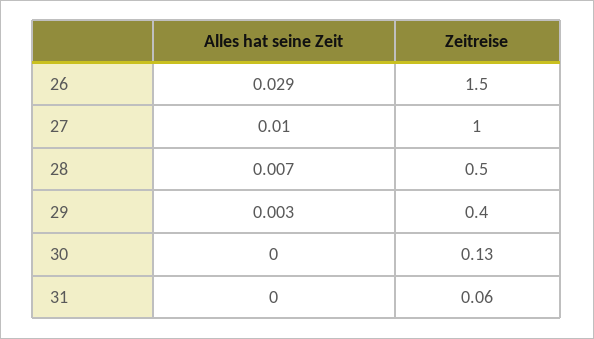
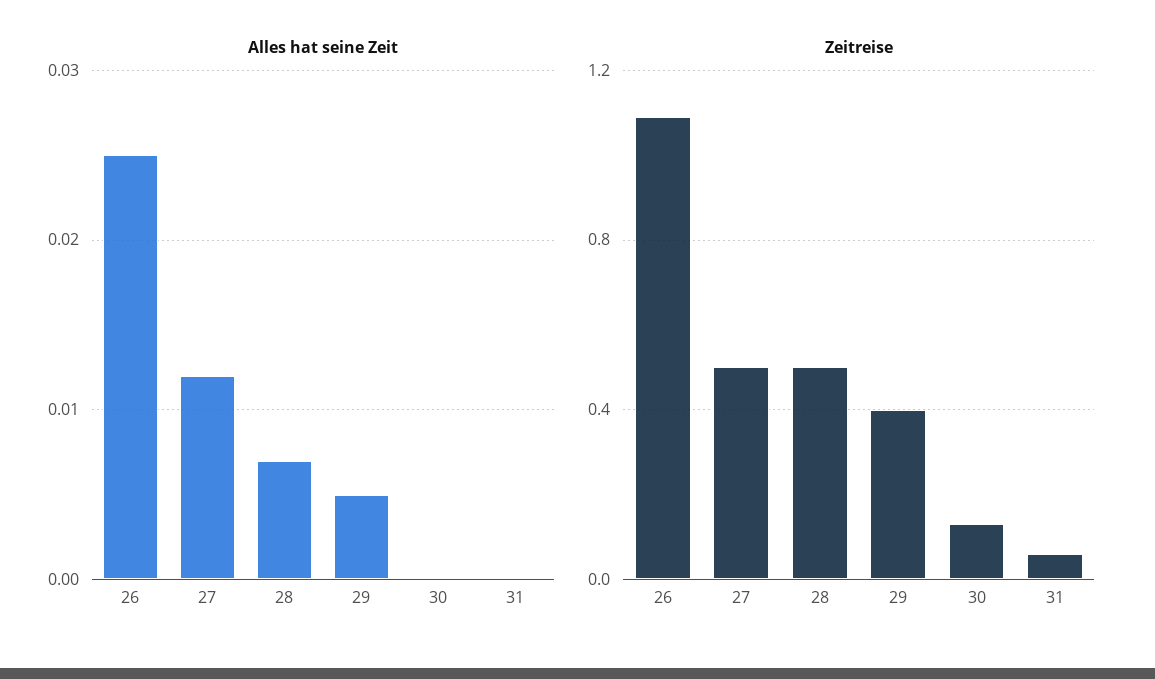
Alles hat seine Zeit, 26: 0.029 -> 0.025
Zeitreise, 26: 1.5 -> 1.1
Alles hat seine Zeit, 27: 0.01 -> 0.012
Zeitreise, 27: 1 -> 0.5
Alles hat seine Zeit, 29: 0.003 -> 0.005

